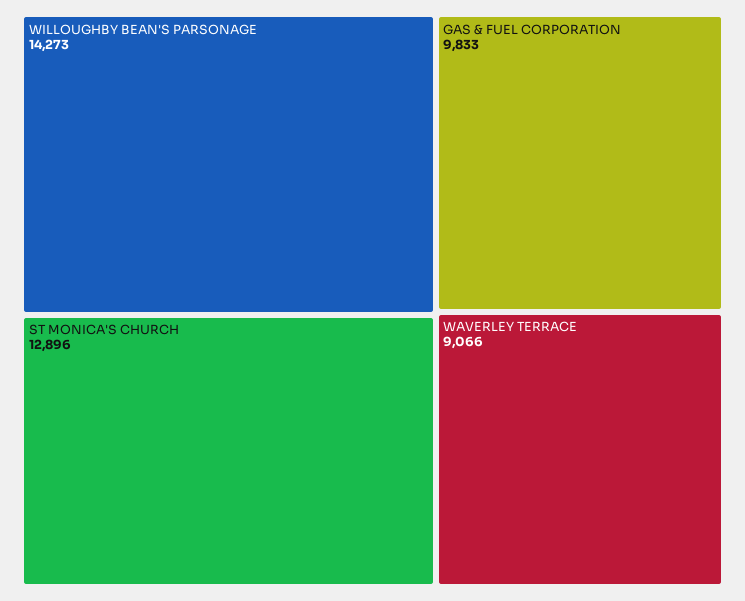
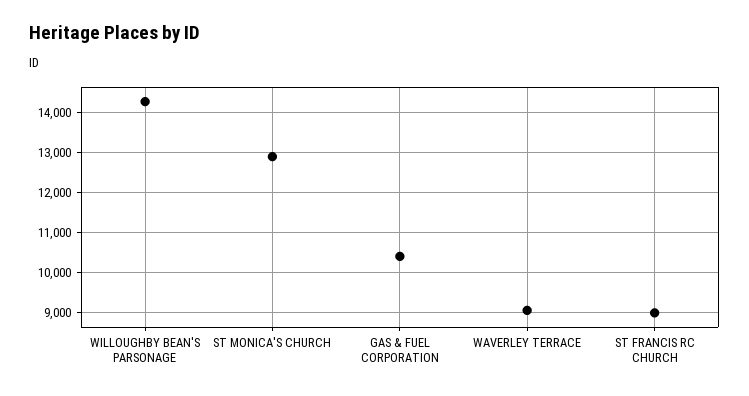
GAS & FUEL CORPORATION: 9833 -> 10400
ST FRANCIS RC CHURCH: none -> 9000

